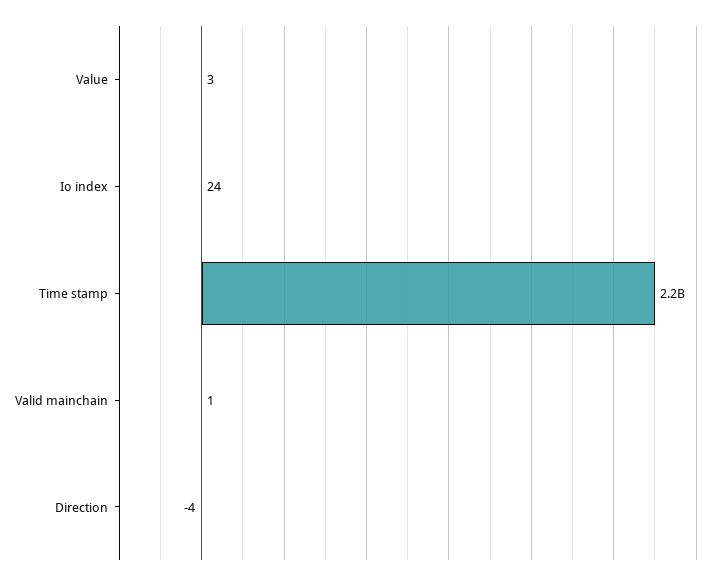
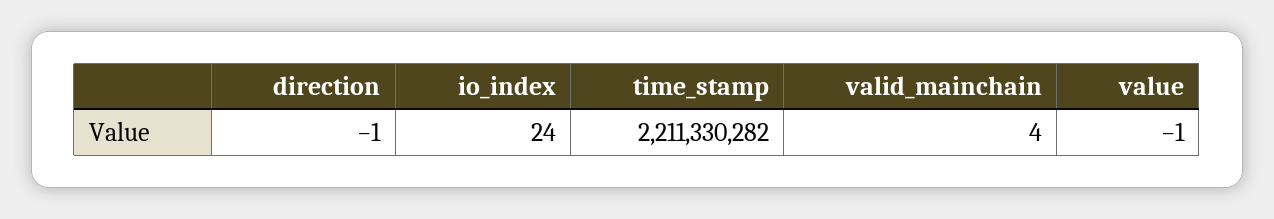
Value: 3 -> -1
Valid mainchain: 1 -> 4
Direction: -4 -> -1

